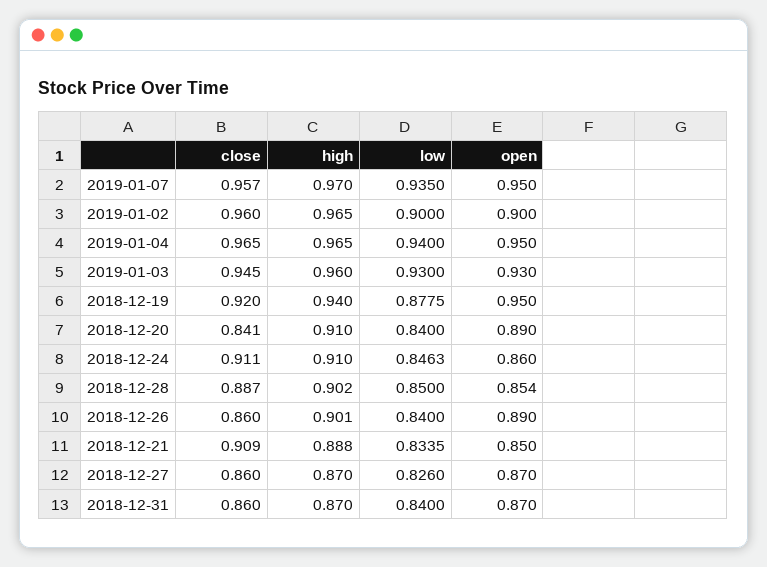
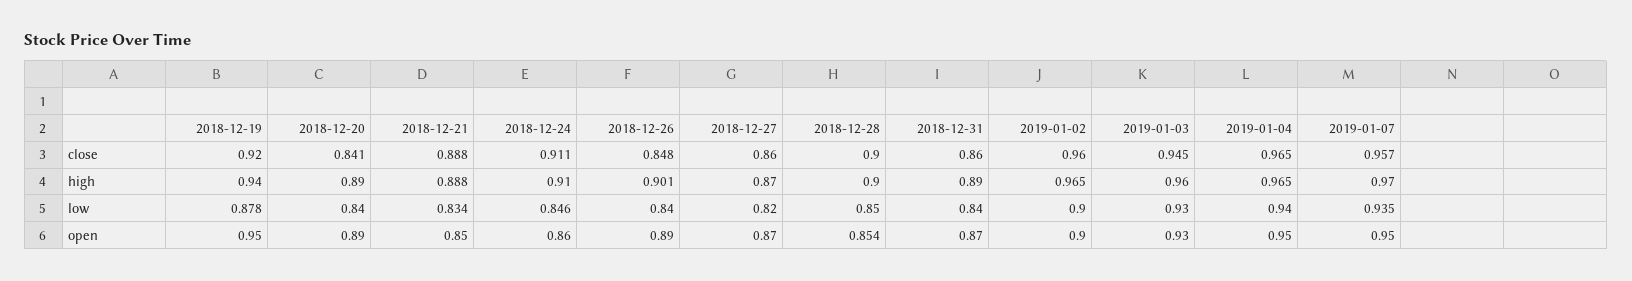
high, 2018-12-20: 0.91 -> 0.89
close, 2018-12-28: 0.887 -> 0.9
high, 2018-12-28: 0.902 -> 0.9
close, 2018-12-26: 0.86 -> 0.848
close, 2018-12-21: 0.909 -> 0.888
low, 2018-12-27: 0.826 -> 0.82
high, 2018-12-31: 0.87 -> 0.89

